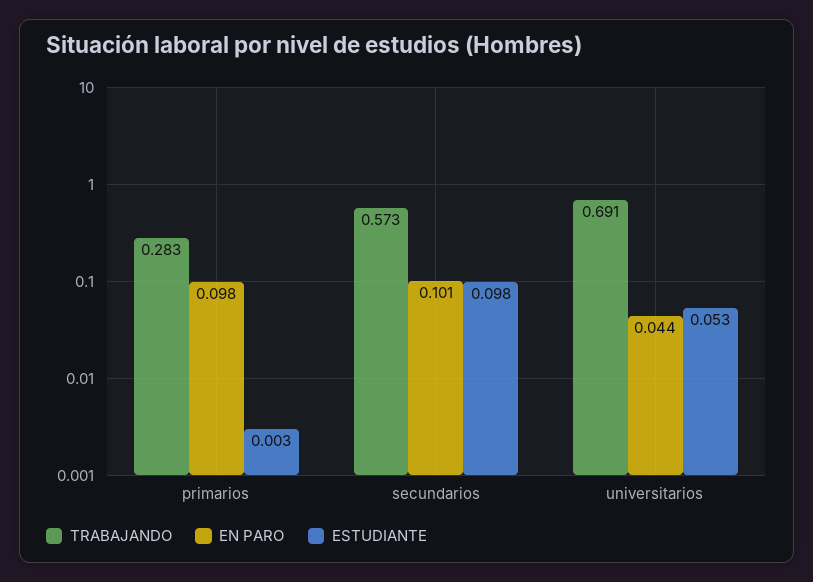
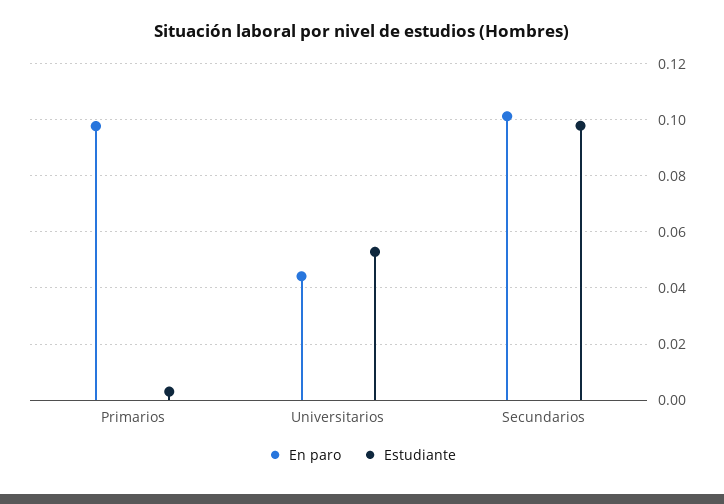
TRABAJANDO, primarios: 0.283 -> none
TRABAJANDO, secundarios: 0.573 -> none
TRABAJANDO, universitarios: 0.691 -> none

